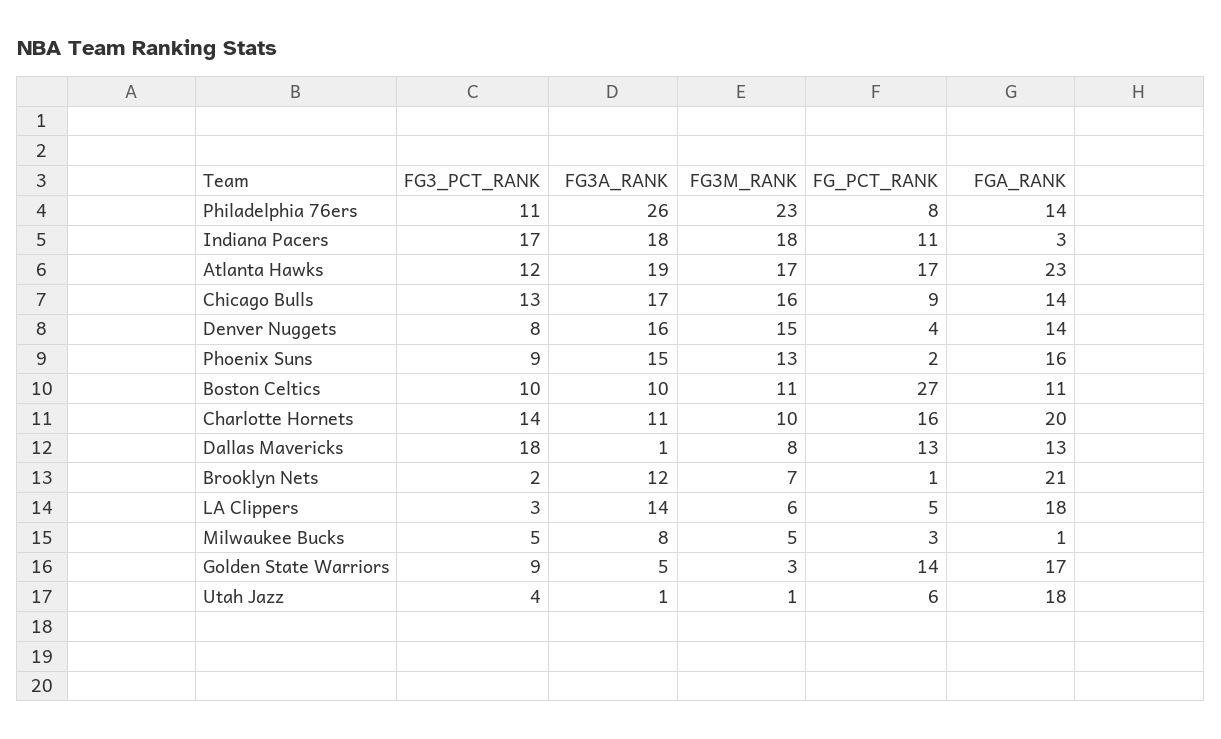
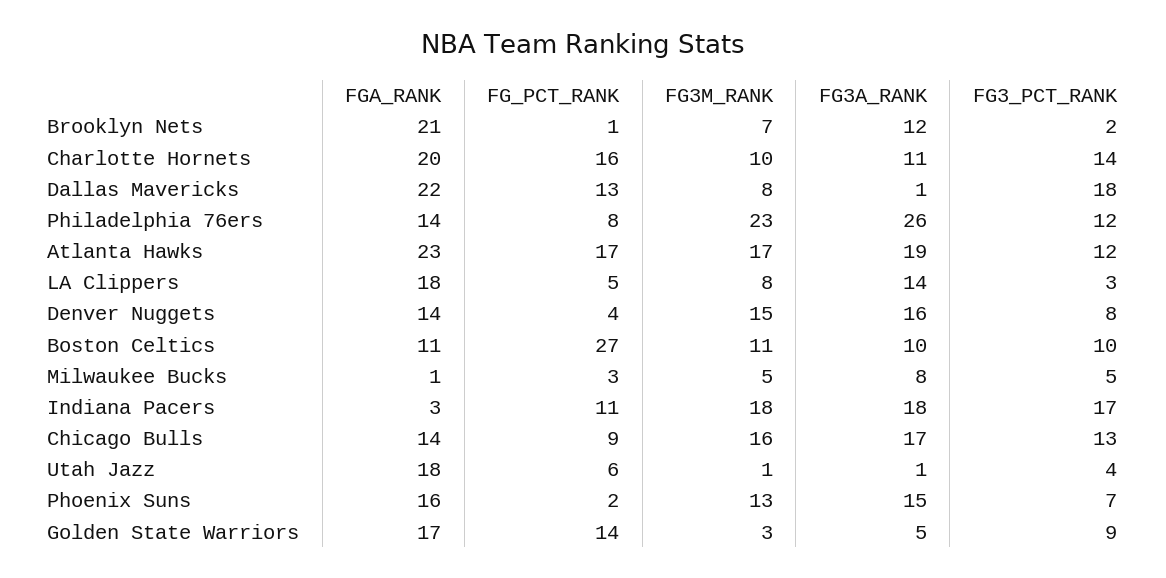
FG3_PCT_RANK, Philadelphia 76ers: 11 -> 12
FG3_PCT_RANK, Phoenix Suns: 9 -> 7
FGA_RANK, Dallas Mavericks: 13 -> 22
FG3M_RANK, LA Clippers: 6 -> 8

